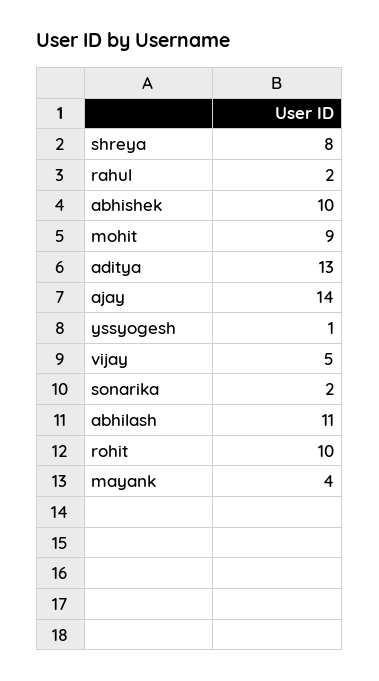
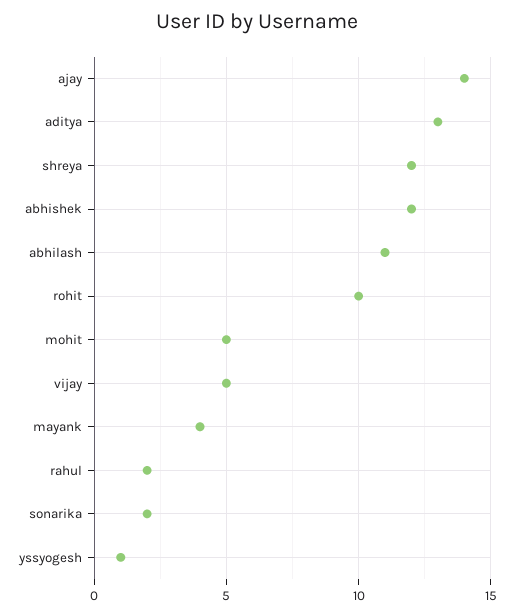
shreya: 8 -> 12
abhishek: 10 -> 12
mohit: 9 -> 5

